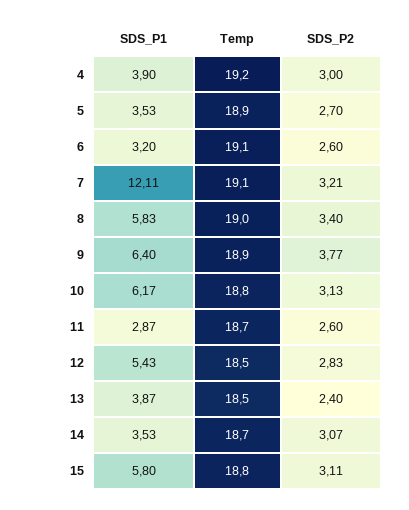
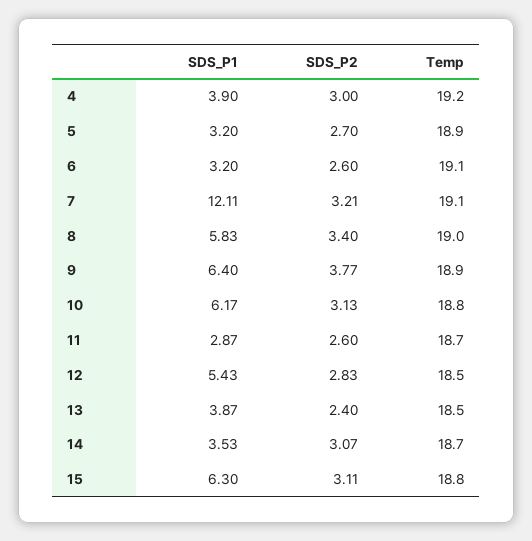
SDS_P1, 5: 3.53 -> 3.2
SDS_P1, 15: 5.8 -> 6.3

